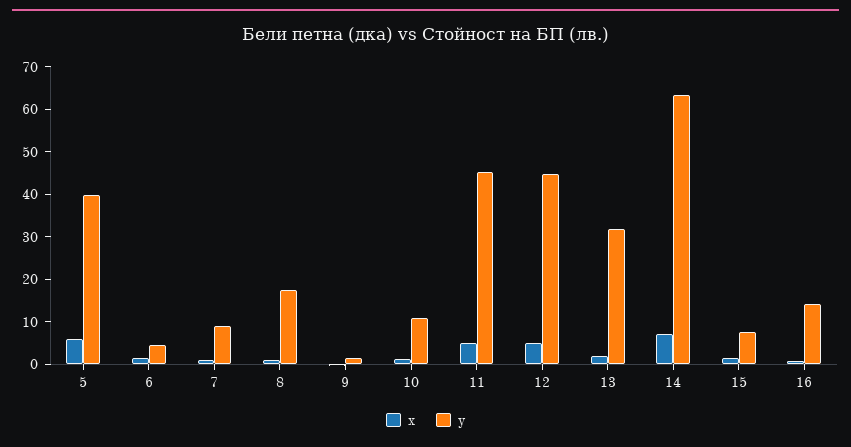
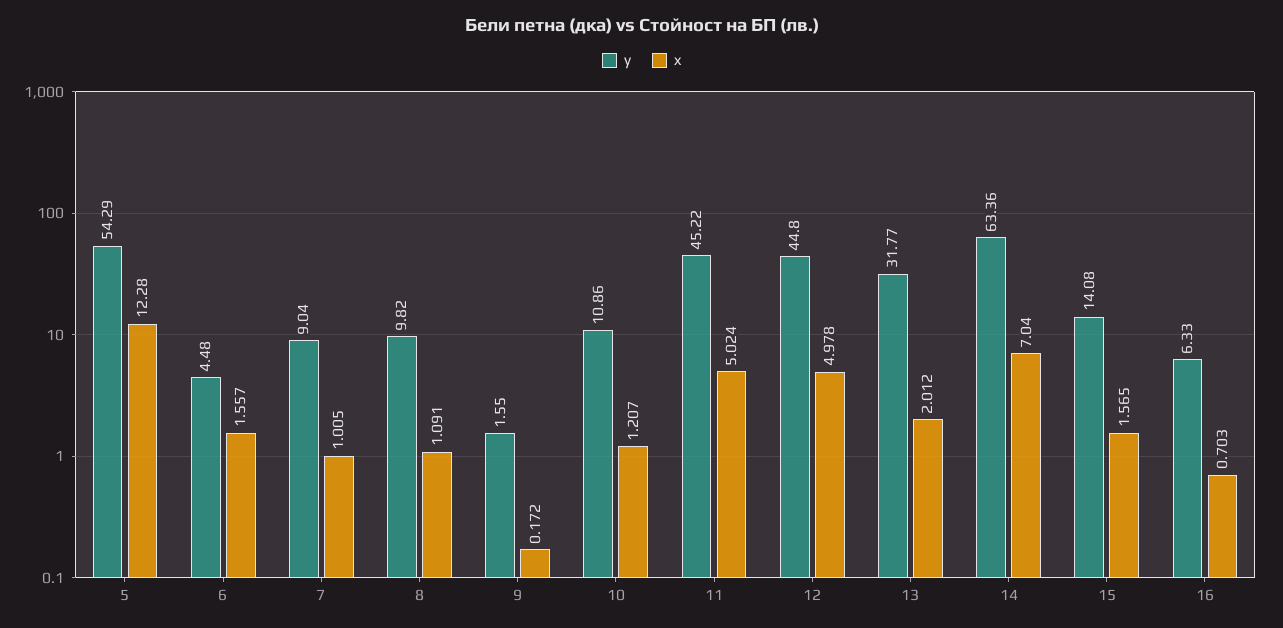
x, 5: 6 -> 12.28
y, 5: 40 -> 54.29
y, 8: 18 -> 9.82
y, 15: 8 -> 14.08
y, 16: 14 -> 6.33

